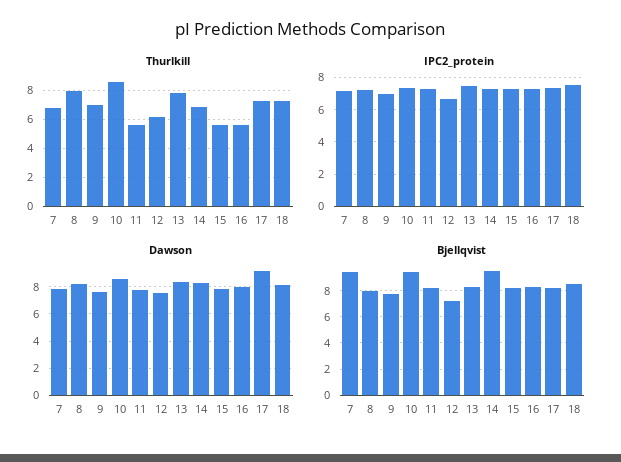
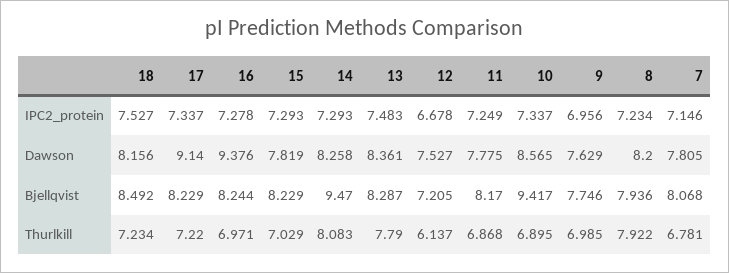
Thurlkill, 10: 8.5 -> 6.895
Thurlkill, 11: 5.5 -> 6.868
Thurlkill, 14: 7 -> 8.083
Thurlkill, 15: 5.5 -> 7.029
Thurlkill, 16: 5.5 -> 6.971
Dawson, 16: 8 -> 9.376
Bjellqvist, 7: 9.5 -> 8.068

